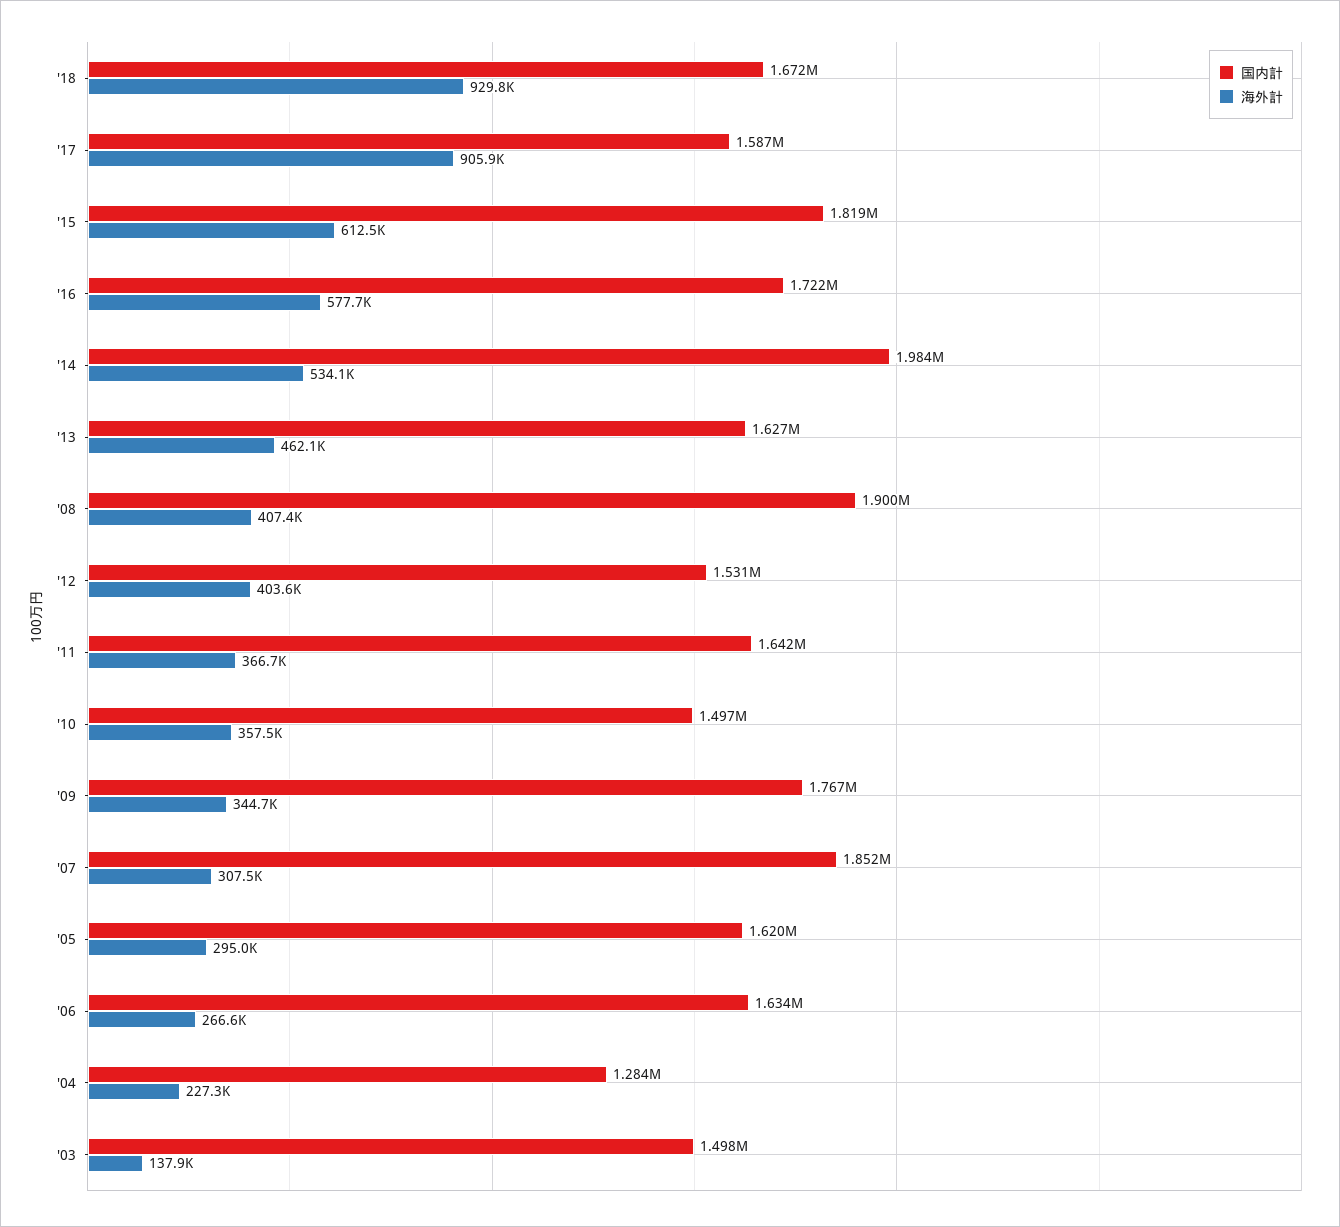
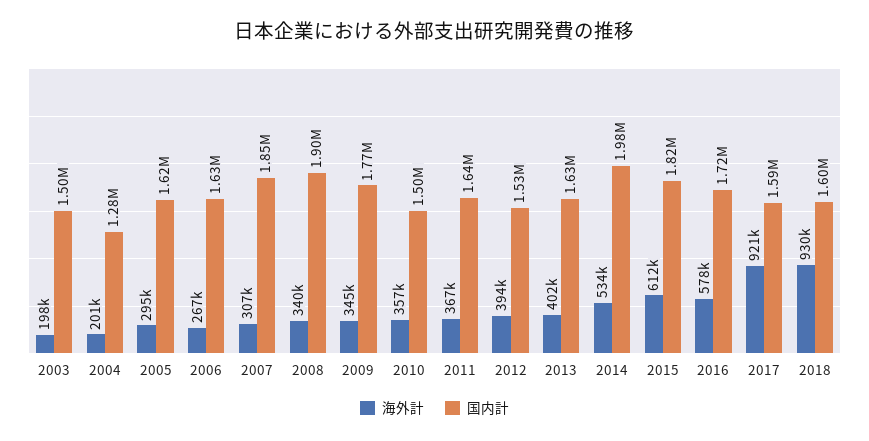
国内計, '18: 1672000 -> 1600000
海外計, '17: 905900 -> 921000
海外計, '13: 462100 -> 402000
海外計, '08: 407400 -> 340000
海外計, '12: 403600 -> 394000
海外計, '04: 227300 -> 201000
海外計, '03: 137900 -> 198000

